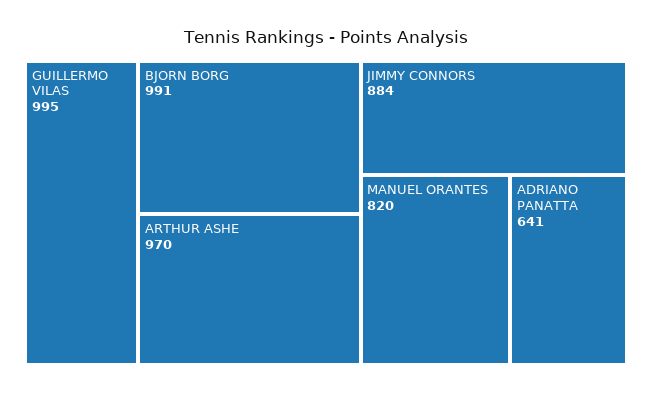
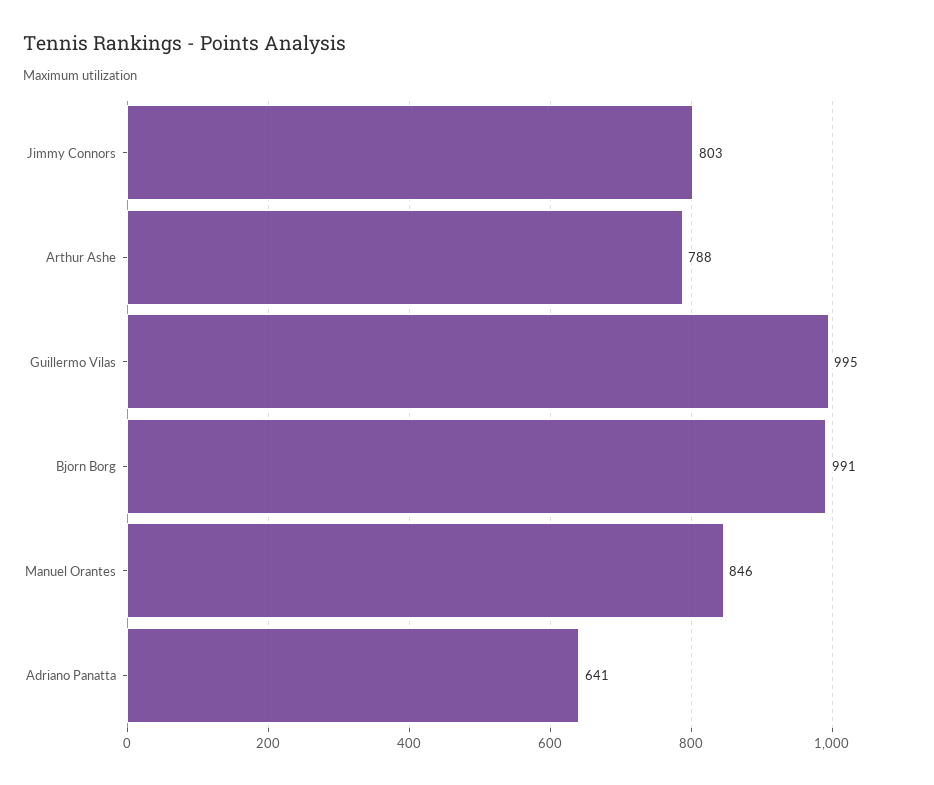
ARTHUR ASHE: 970 -> 788
JIMMY CONNORS: 884 -> 803
MANUEL ORANTES: 820 -> 846

